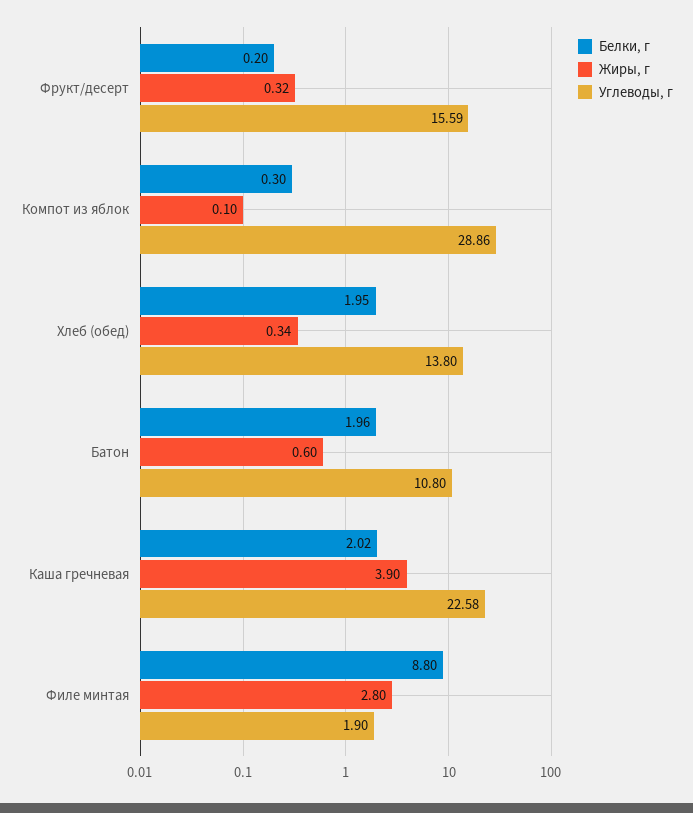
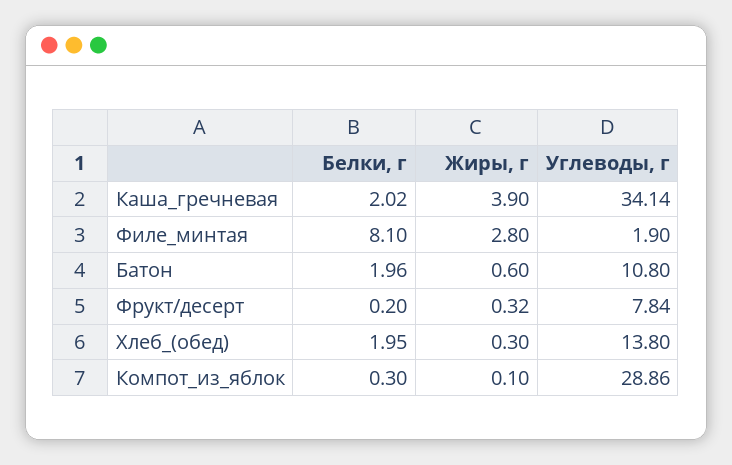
Углеводы, г, Фрукт/десерт: 15.59 -> 7.84
Жиры, г, Хлеб (обед): 0.34 -> 0.3
Углеводы, г, Каша гречневая: 22.58 -> 34.14
Белки, г, Филе минтая: 8.8 -> 8.1

